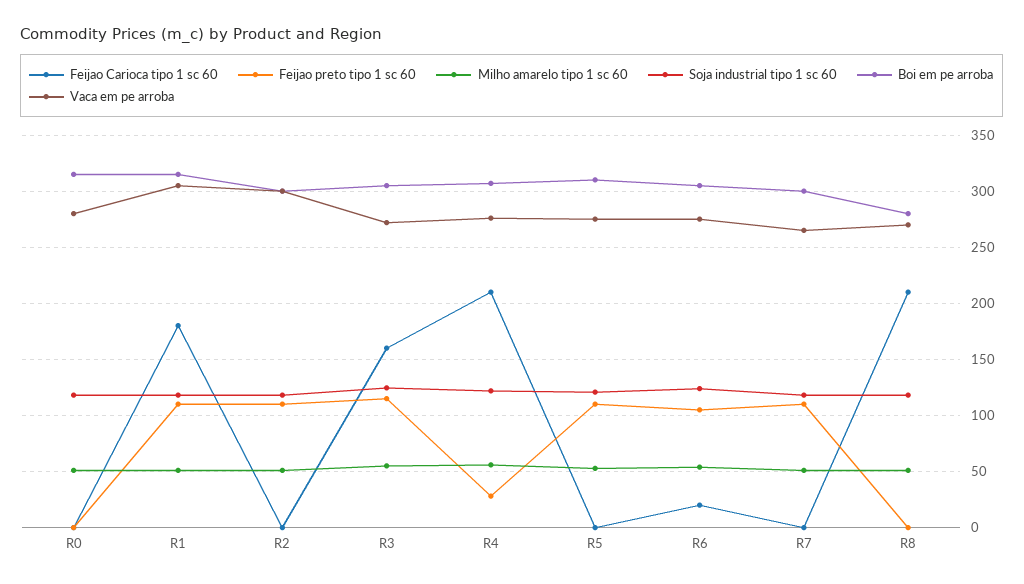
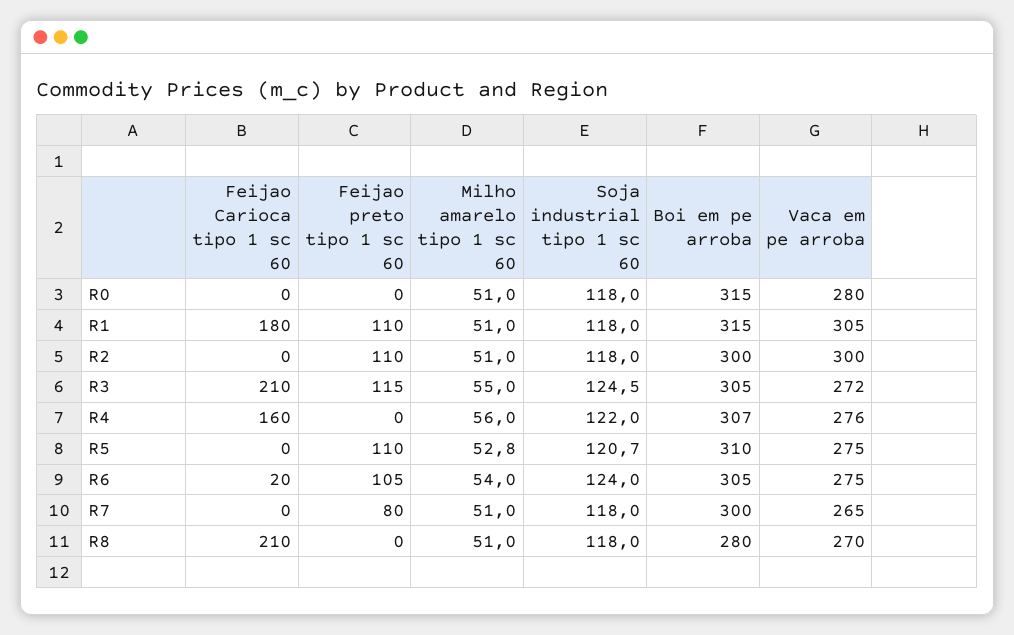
Feijao Carioca tipo 1 sc 60, R3: 160 -> 210
Feijao Carioca tipo 1 sc 60, R4: 210 -> 160
Feijao preto tipo 1 sc 60, R4: 30 -> 0
Feijao preto tipo 1 sc 60, R7: 110 -> 80

